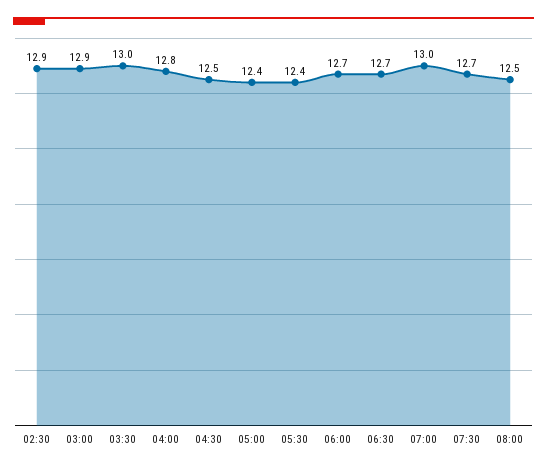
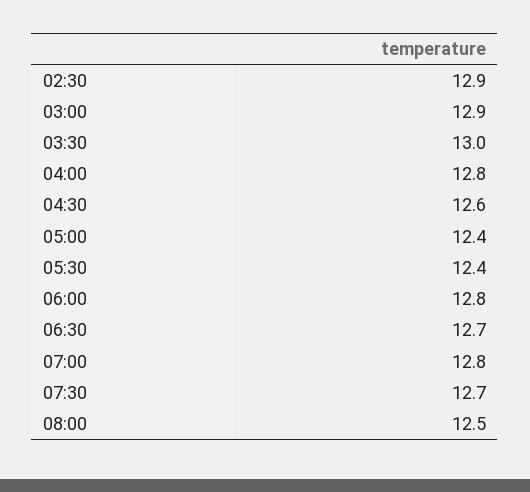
04:30: 12.5 -> 12.6
06:00: 12.7 -> 12.8
07:00: 13 -> 12.8

